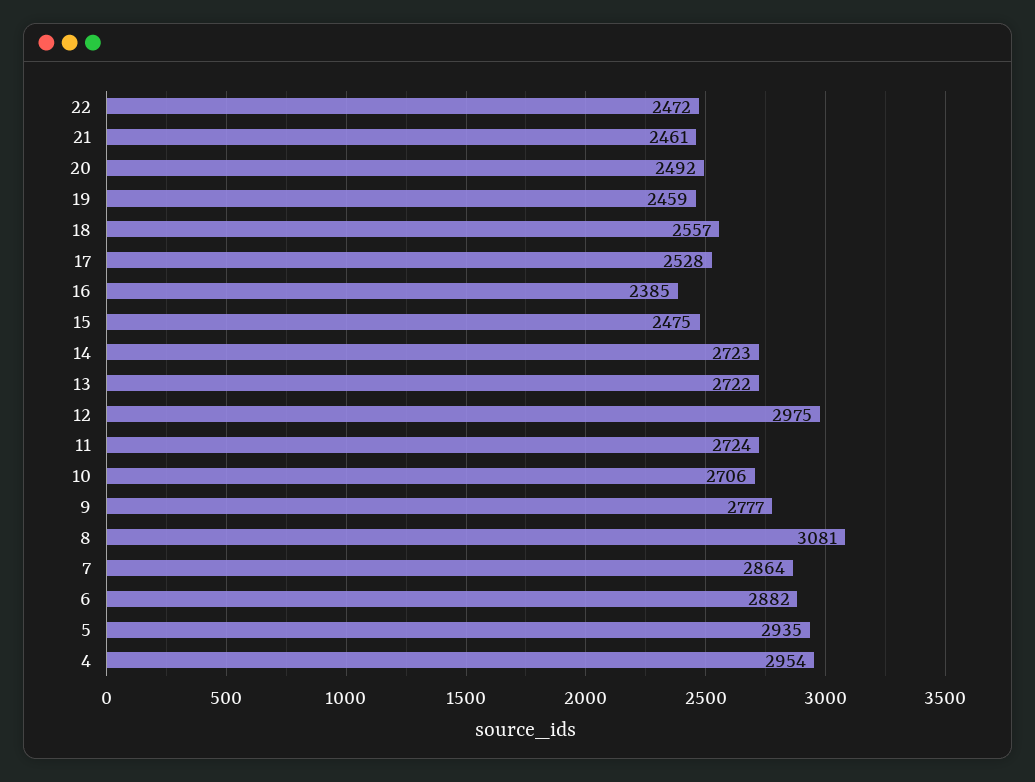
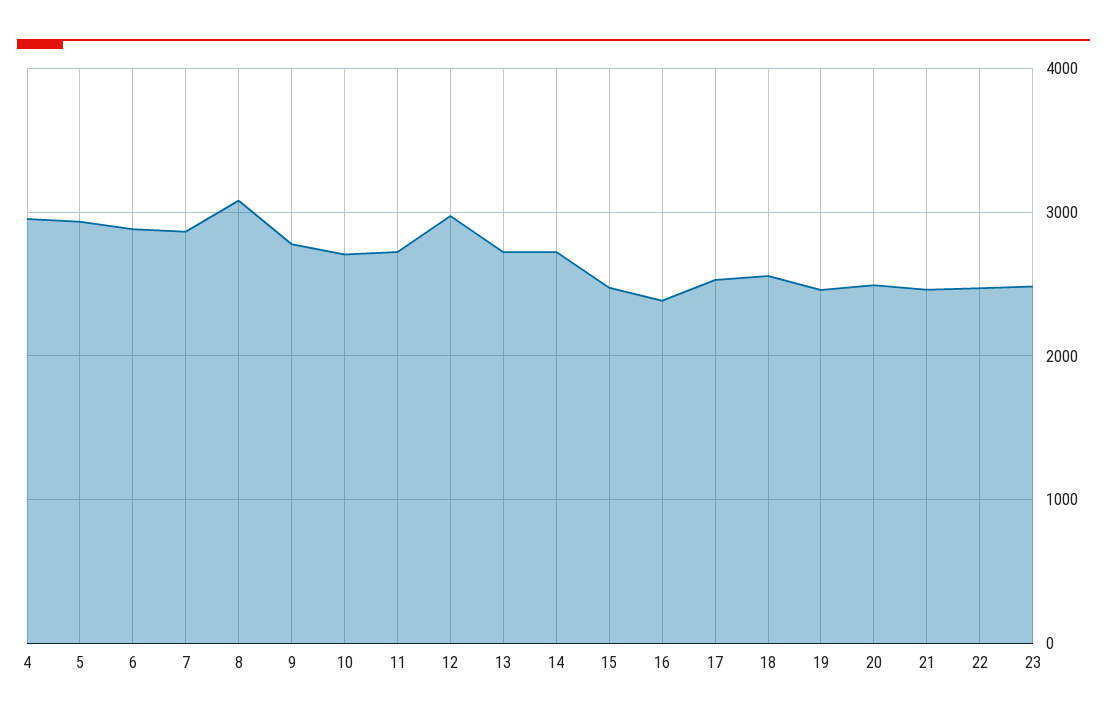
23: none -> 2500

